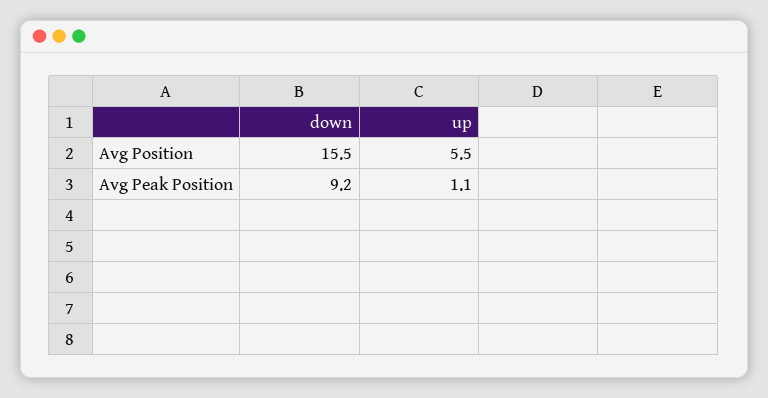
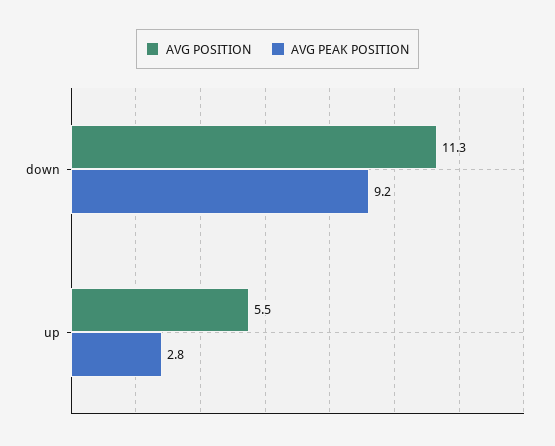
Avg Position, down: 15.5 -> 11.3
Avg Peak Position, up: 1.1 -> 2.8

